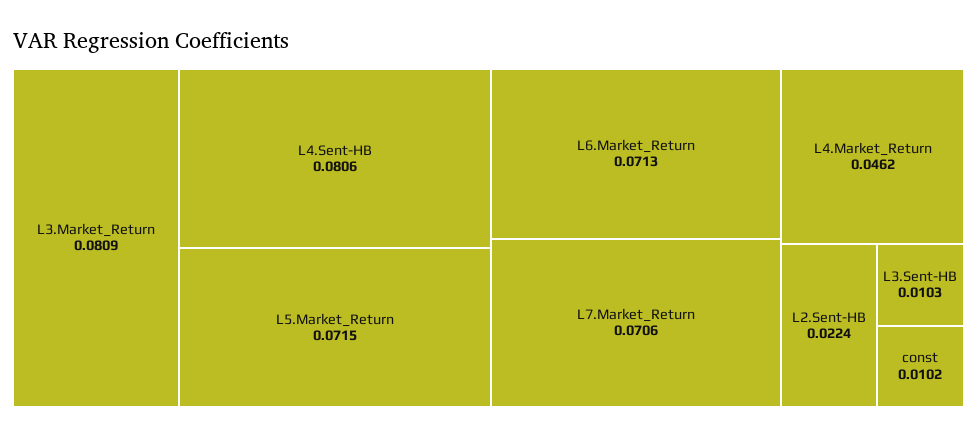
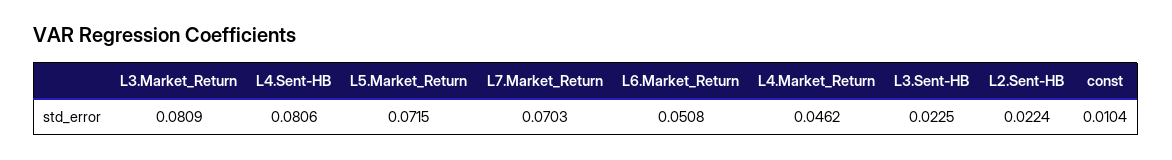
L6.Market_Return: 0.0713 -> 0.0508
L7.Market_Return: 0.0706 -> 0.0703
L3.Sent-HB: 0.0103 -> 0.0225
const: 0.0102 -> 0.0104

